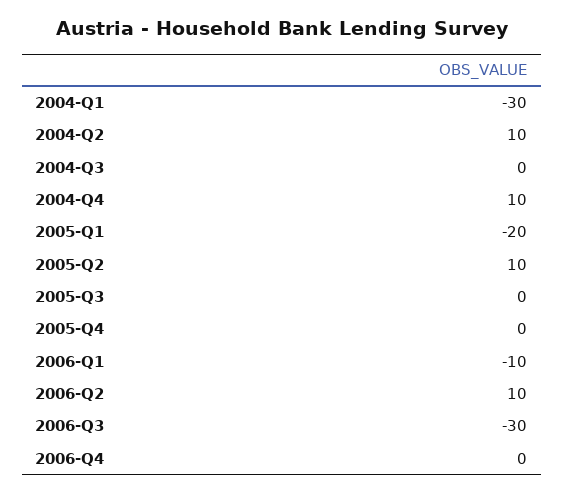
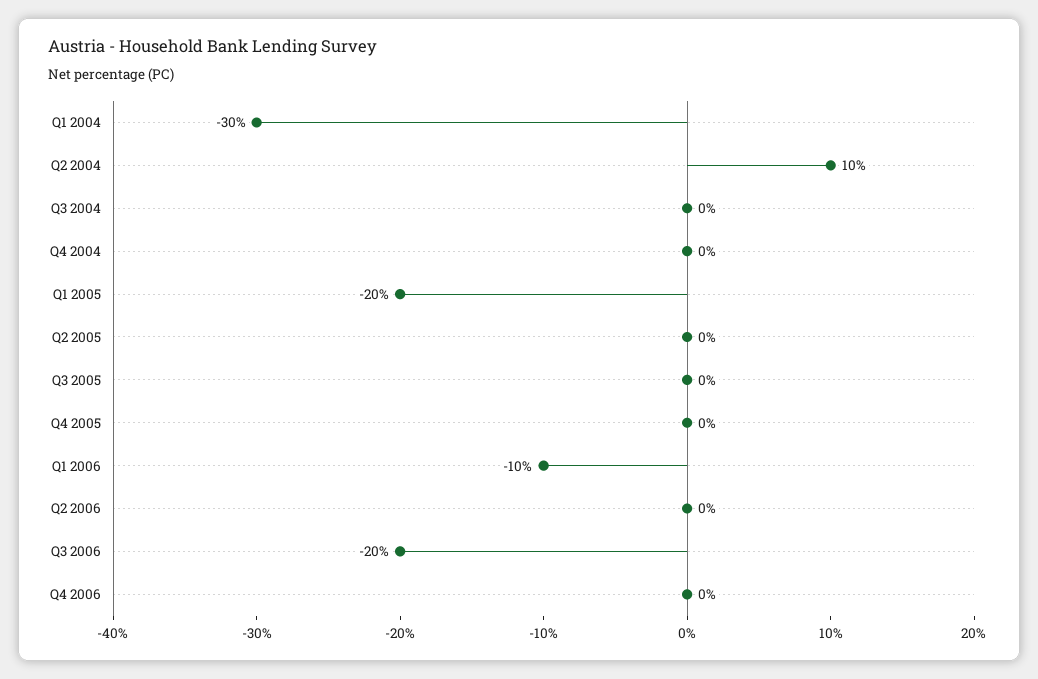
2004-Q4: 10 -> 0
2005-Q2: 10 -> 0
2006-Q2: 10 -> 0
2006-Q3: -30 -> -20

